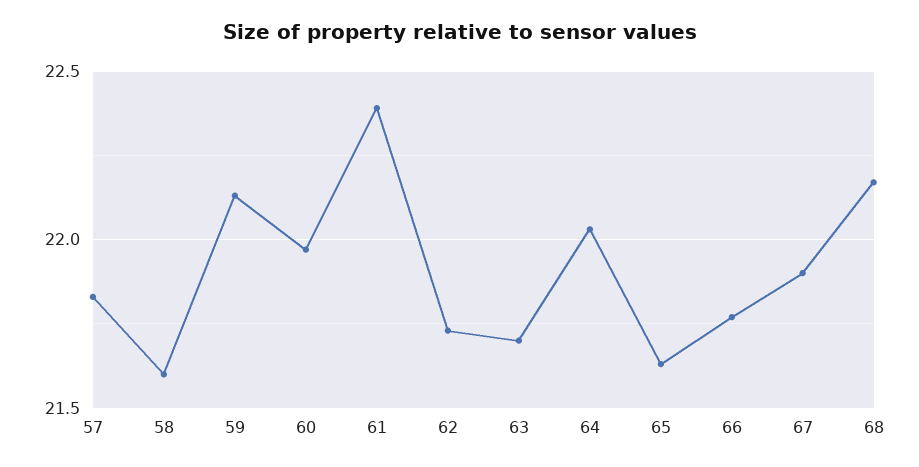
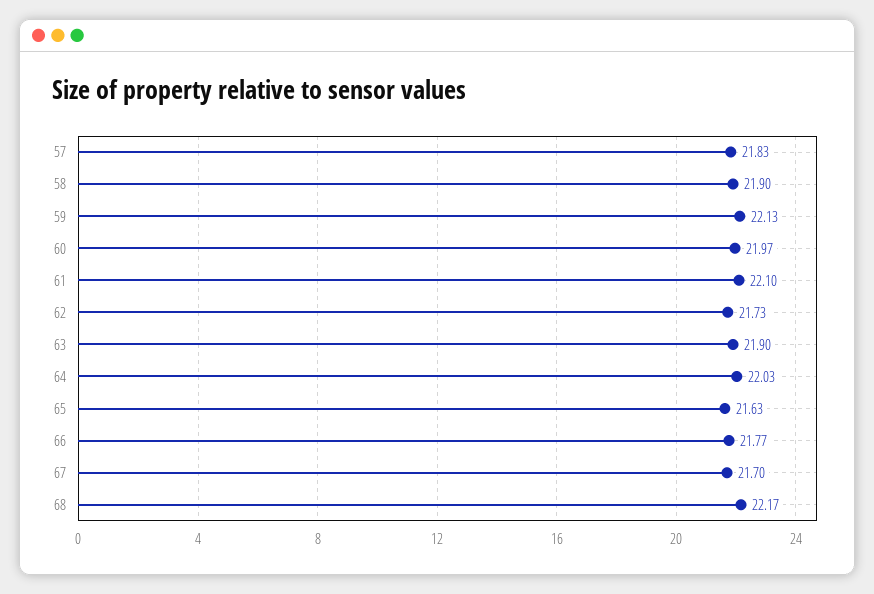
58: 21.6 -> 21.9
61: 22.4 -> 22.1
63: 21.7 -> 21.9
67: 21.9 -> 21.7

